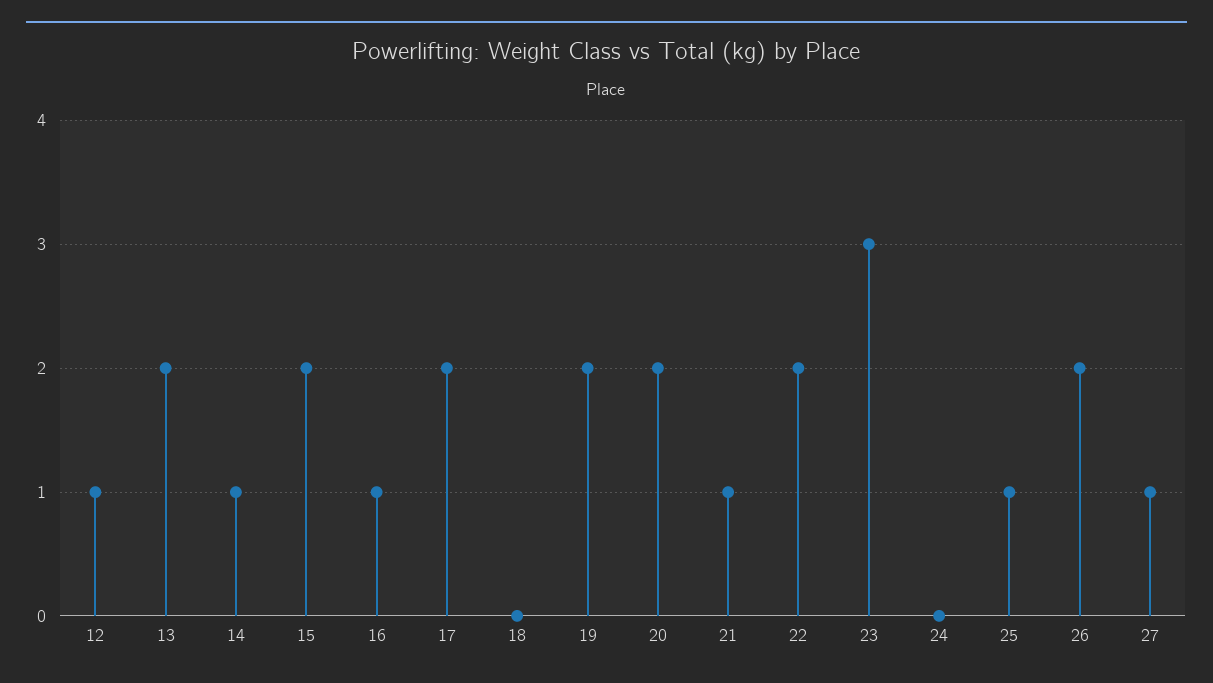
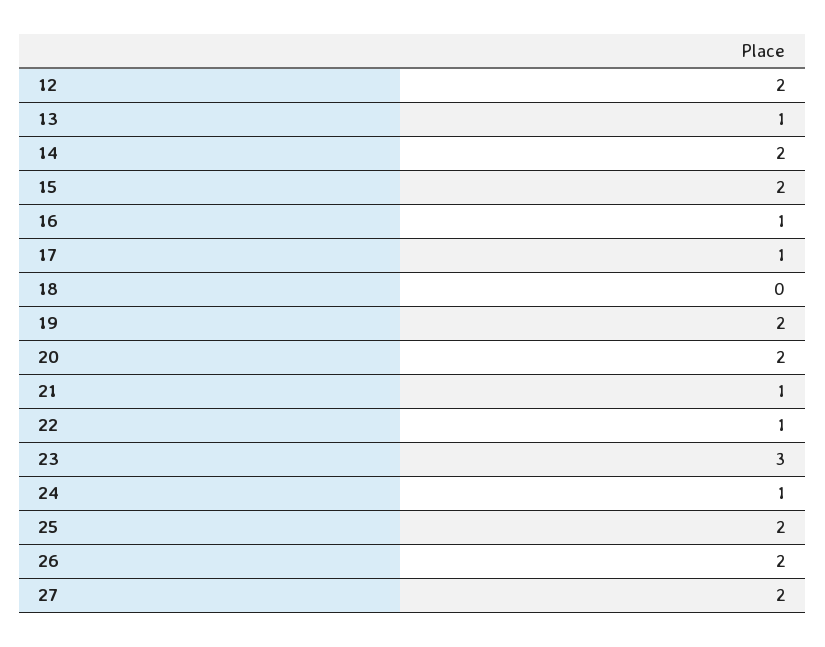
12: 1 -> 2
13: 2 -> 1
14: 1 -> 2
17: 2 -> 1
22: 2 -> 1
24: 0 -> 1
25: 1 -> 2
27: 1 -> 2

